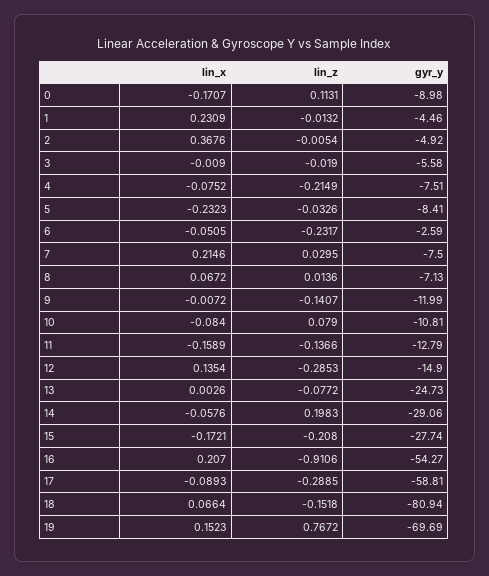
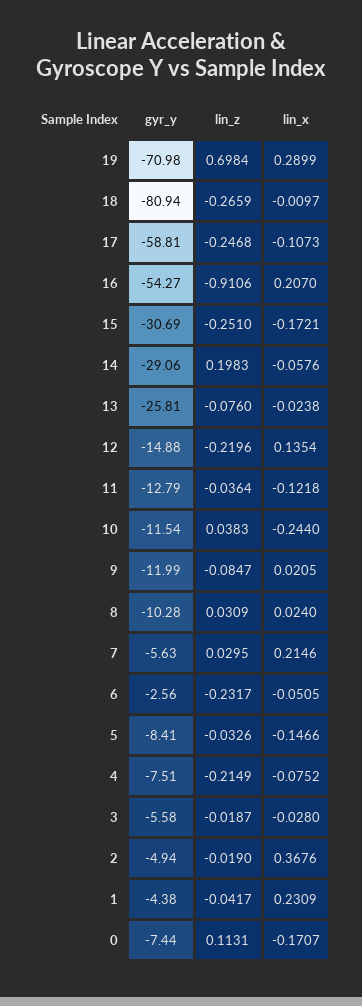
gyr_y, 0: -8.98 -> -7.44
lin_z, 1: -0.0132 -> -0.0417
gyr_y, 1: -4.46 -> -4.38
lin_z, 2: -0.0054 -> -0.019
gyr_y, 2: -4.92 -> -4.94
lin_x, 3: -0.009 -> -0.028
lin_z, 3: -0.019 -> -0.0187
lin_x, 5: -0.2323 -> -0.1466
gyr_y, 6: -2.59 -> -2.56
gyr_y, 7: -7.5 -> -5.63
lin_x, 8: 0.0672 -> 0.024
lin_z, 8: 0.0136 -> 0.0309
gyr_y, 8: -7.13 -> -10.28
lin_x, 9: -0.0072 -> 0.0205
lin_z, 9: -0.1407 -> -0.0847
lin_x, 10: -0.084 -> -0.244
lin_z, 10: 0.079 -> 0.0383
gyr_y, 10: -10.81 -> -11.54
lin_x, 11: -0.1589 -> -0.1218
lin_z, 11: -0.1366 -> -0.0364
lin_z, 12: -0.2853 -> -0.2196
gyr_y, 12: -14.9 -> -14.88
lin_x, 13: 0.0026 -> -0.0238
lin_z, 13: -0.0772 -> -0.076
gyr_y, 13: -24.73 -> -25.81
lin_z, 15: -0.208 -> -0.251
gyr_y, 15: -27.74 -> -30.69
lin_x, 17: -0.0893 -> -0.1073
lin_z, 17: -0.2885 -> -0.2468
lin_x, 18: 0.0664 -> -0.0097
lin_z, 18: -0.1518 -> -0.2659
lin_x, 19: 0.1523 -> 0.2899
lin_z, 19: 0.7672 -> 0.6984
gyr_y, 19: -69.69 -> -70.98

